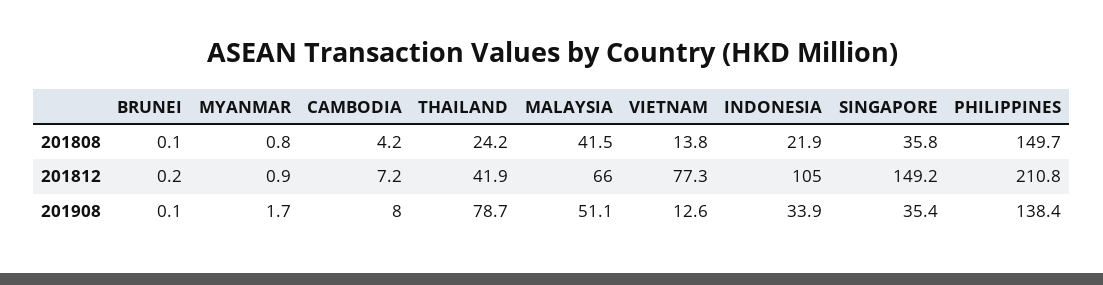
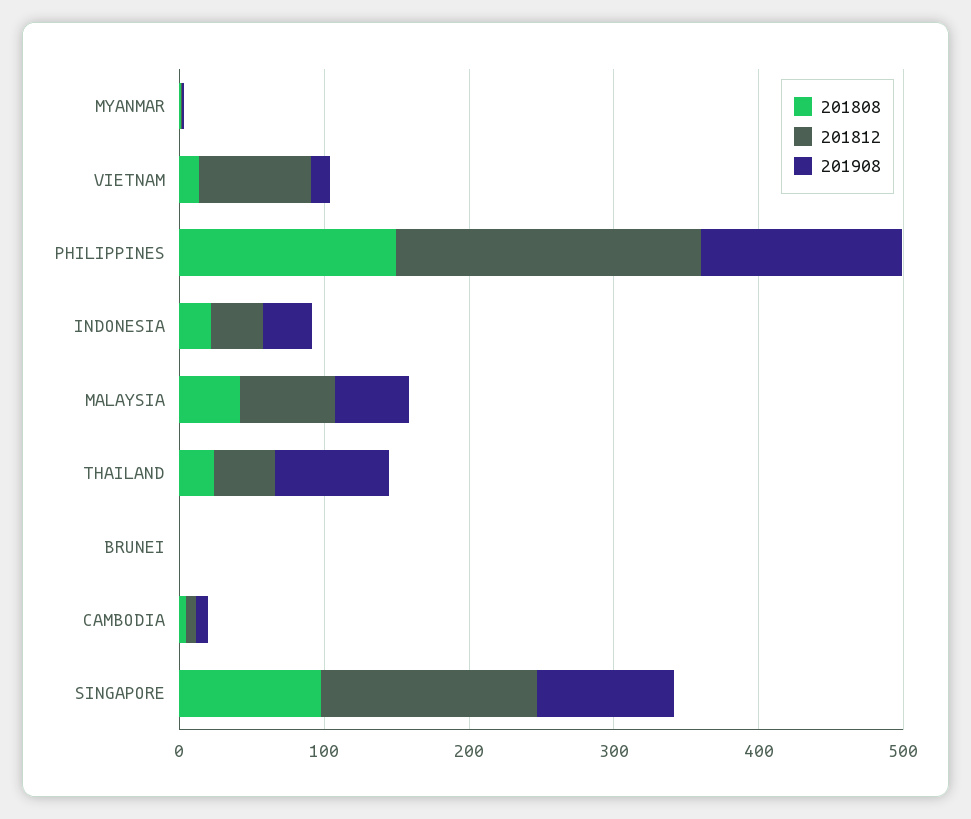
201808, SINGAPORE: 35.8 -> 100
201812, INDONESIA: 105 -> 40
201908, SINGAPORE: 35.4 -> 100

